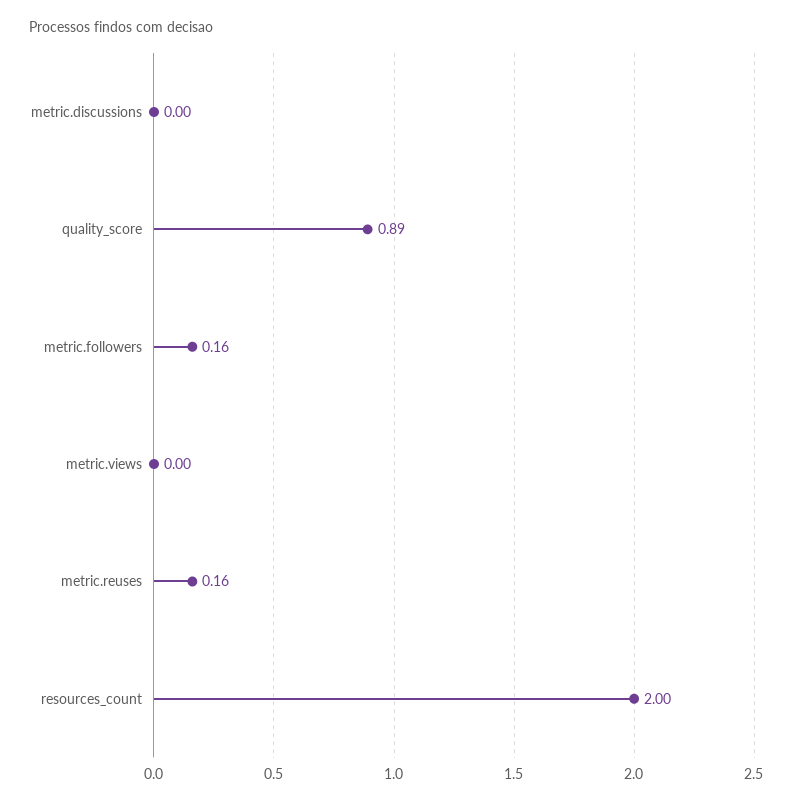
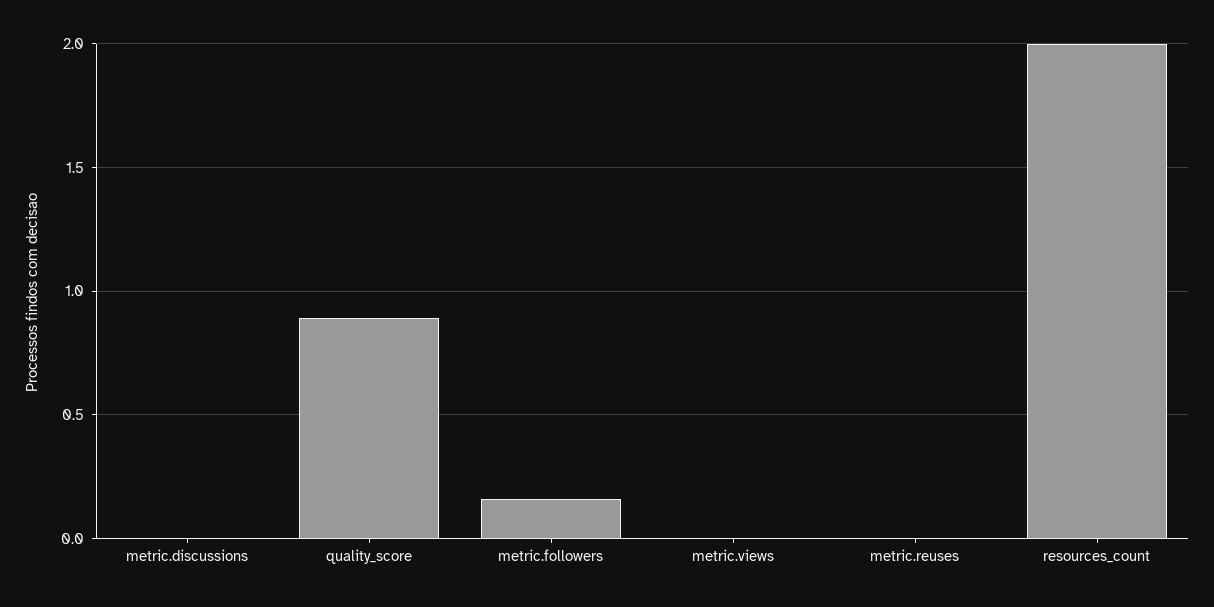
metric.reuses: 0.16 -> 0

